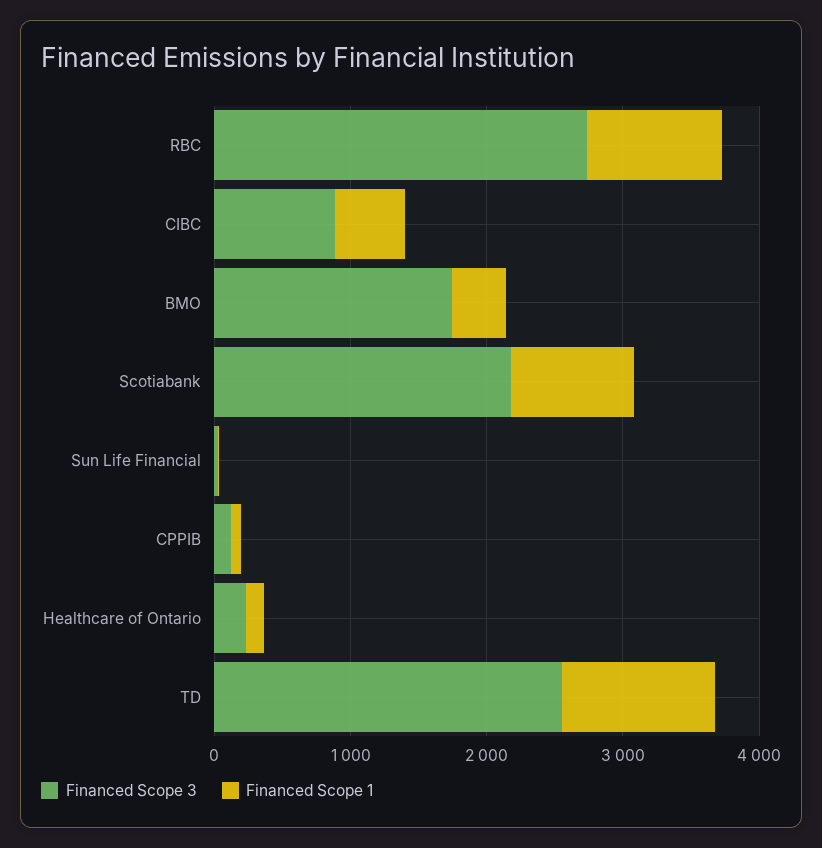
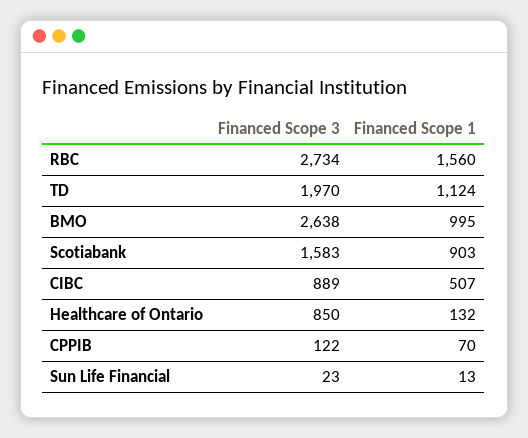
Financed Scope 1, RBC: 1000 -> 1560
Financed Scope 3, BMO: 1800 -> 2638
Financed Scope 1, BMO: 400 -> 995
Financed Scope 3, Scotiabank: 2200 -> 1583
Financed Scope 3, Healthcare of Ontario: 200 -> 850
Financed Scope 3, TD: 2600 -> 1970

